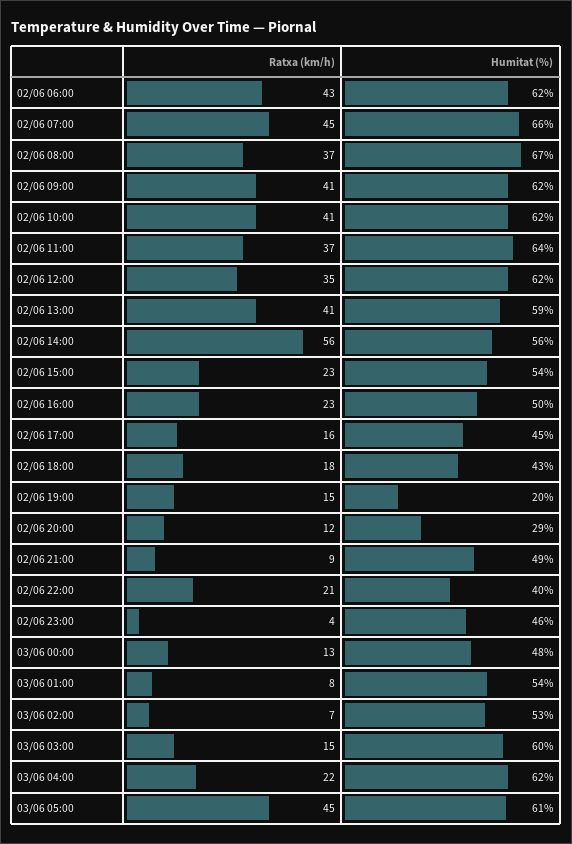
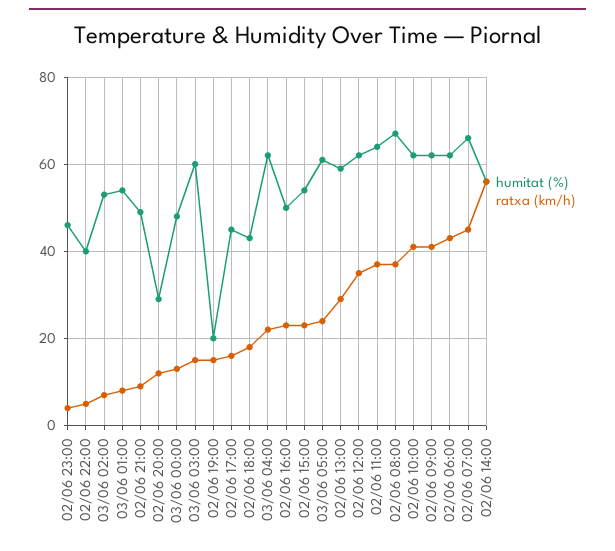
Ratxa (km/h), 02/06 13:00: 41 -> 30
Ratxa (km/h), 02/06 22:00: 21 -> 5
Ratxa (km/h), 03/06 05:00: 45 -> 25

